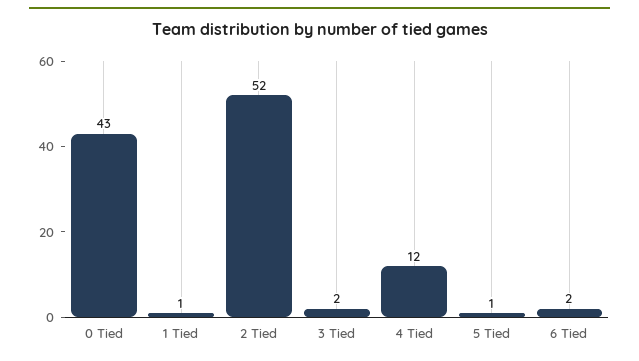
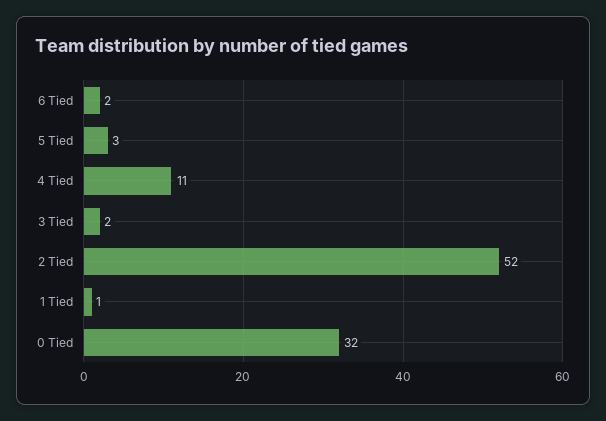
0 Tied: 43 -> 32
4 Tied: 12 -> 11
5 Tied: 1 -> 3

